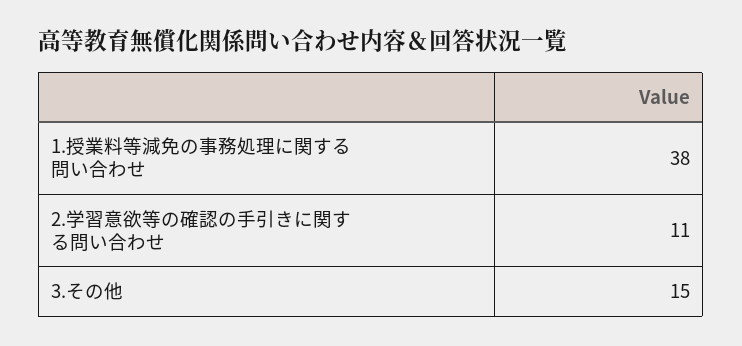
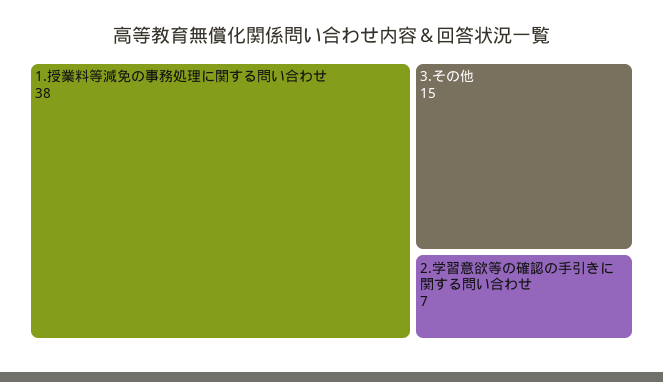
2.学習意欲等の確認の手引きに関する問い合わせ: 11 -> 7

